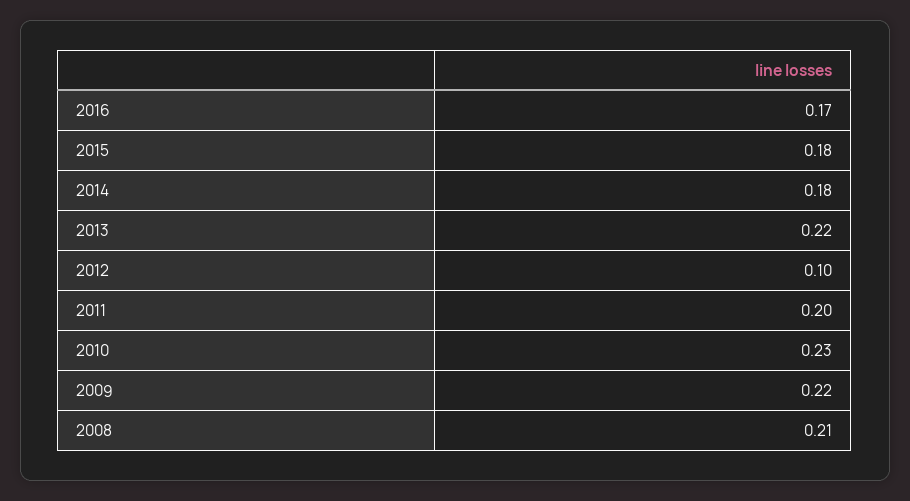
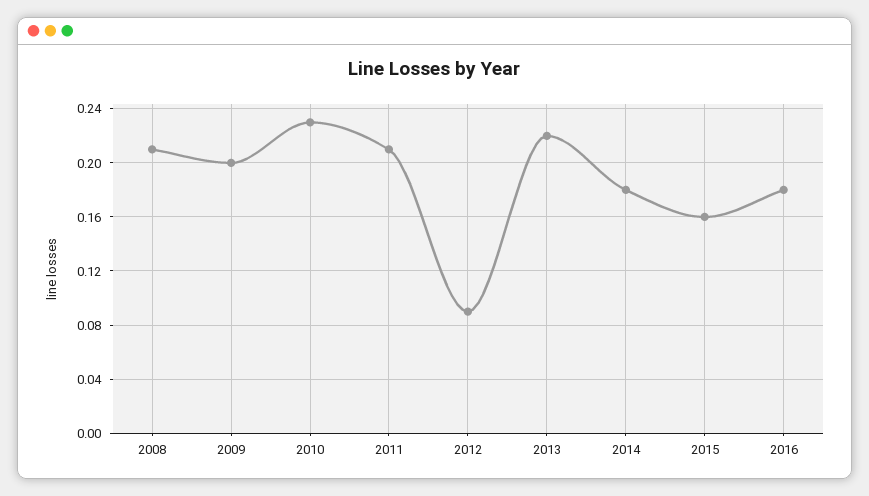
2016: 0.17 -> 0.18
2015: 0.18 -> 0.16
2012: 0.1 -> 0.09
2011: 0.2 -> 0.21
2009: 0.22 -> 0.2

